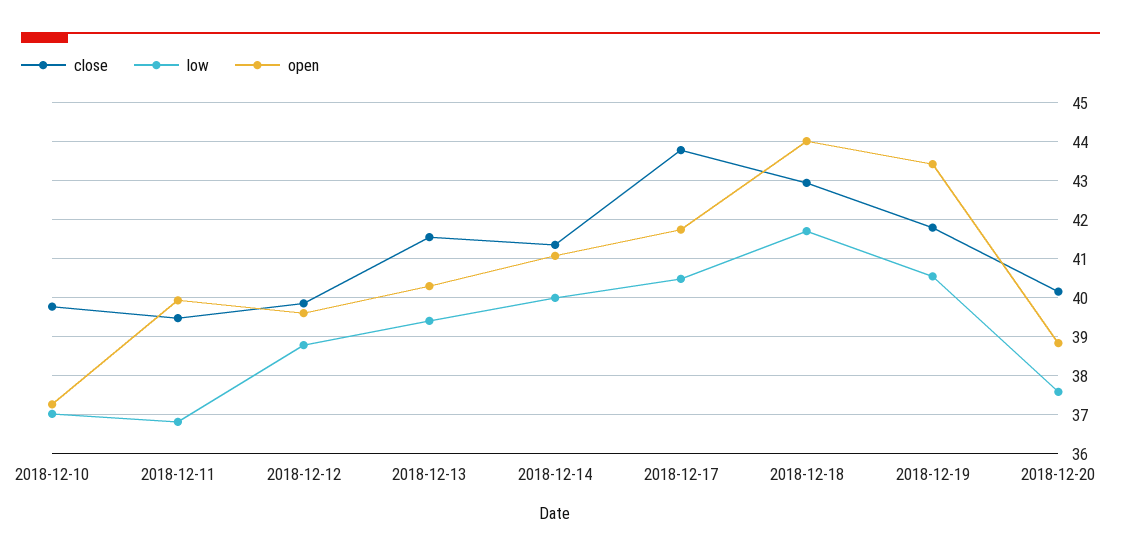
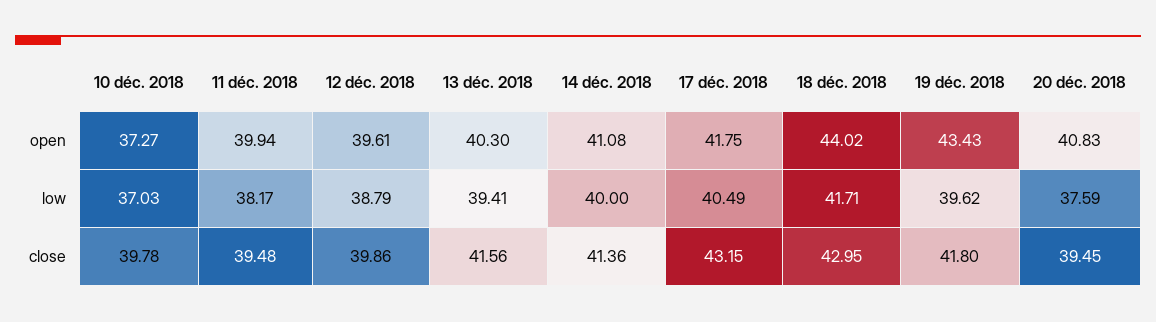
low, 2018-12-11: 36.8 -> 38.17
close, 2018-12-17: 43.8 -> 43.15
low, 2018-12-19: 40.6 -> 39.62
close, 2018-12-20: 40.2 -> 39.45
open, 2018-12-20: 38.8 -> 40.83

